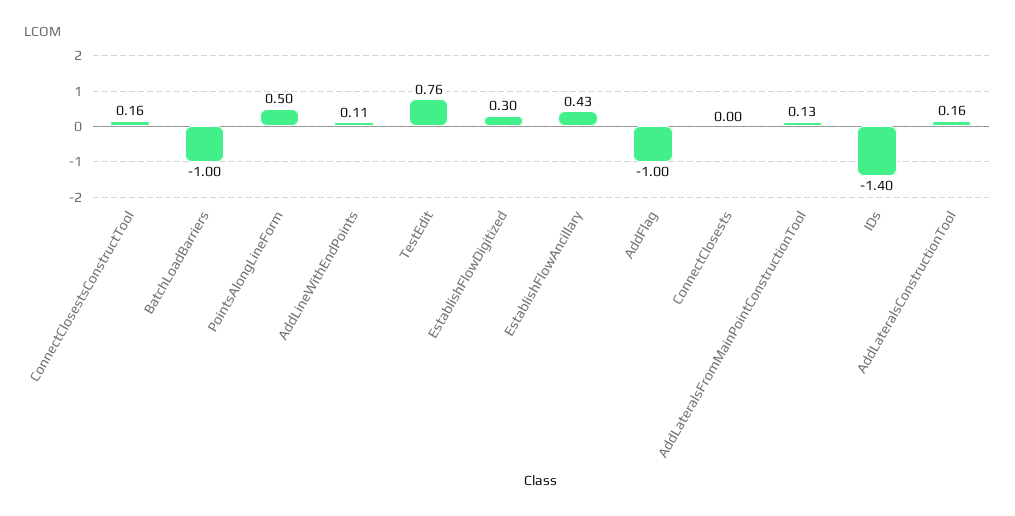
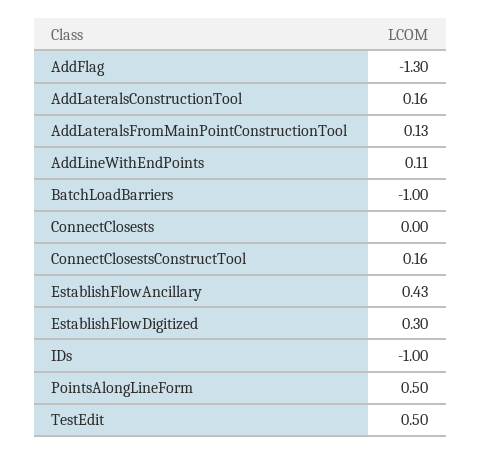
TestEdit: 0.76 -> 0.5
AddFlag: -1 -> -1.3
IDs: -1.4 -> -1

